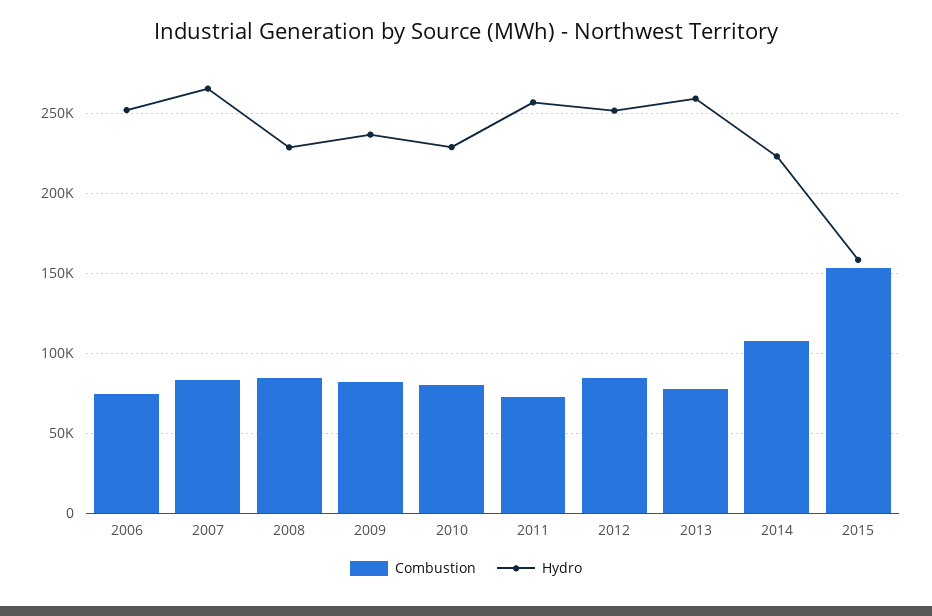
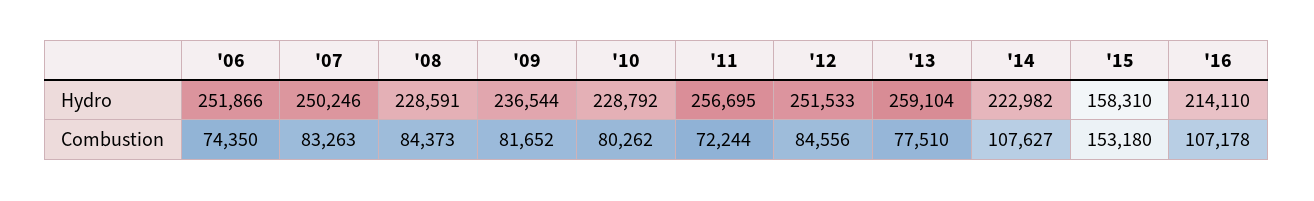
Hydro, 2007: 265000 -> 250246
Hydro, '16: none -> 214110
Combustion, '16: none -> 107178

